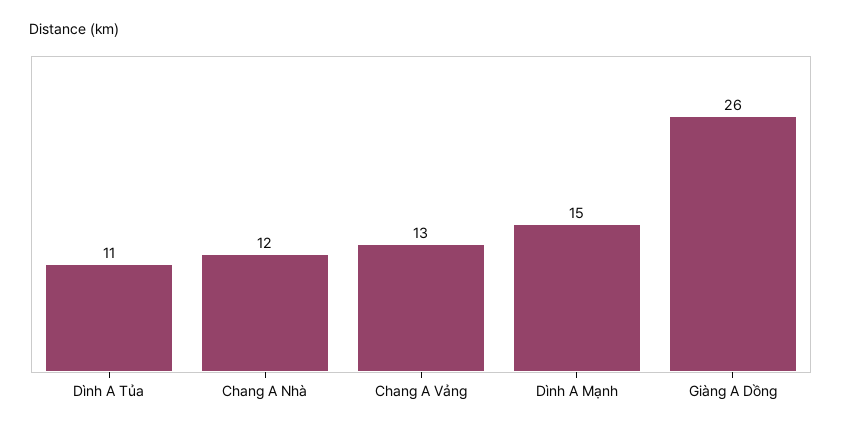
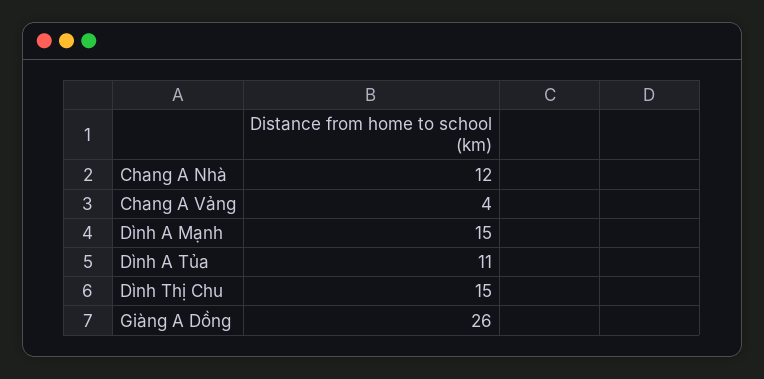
Chang A Vảng: 13 -> 4
Dình Thị Chu: none -> 15

